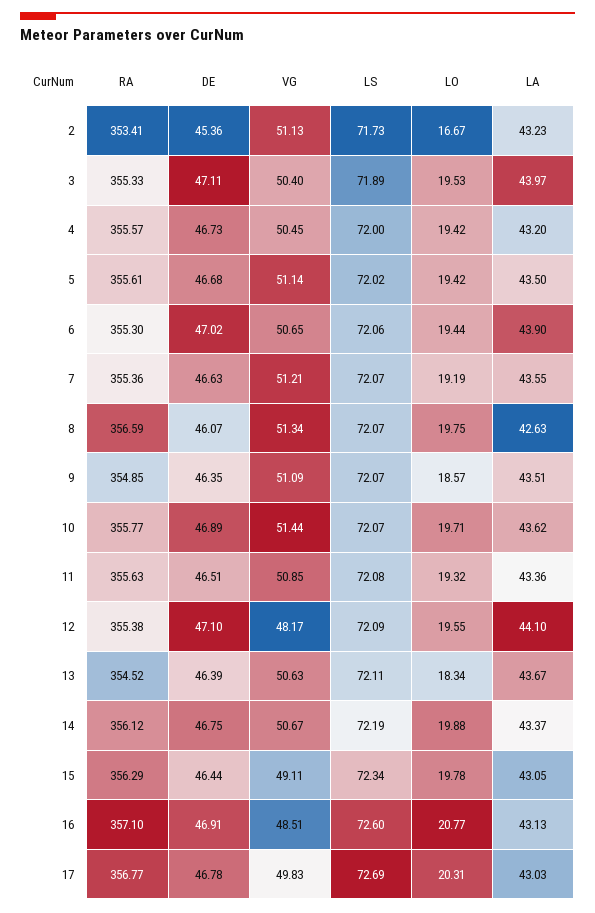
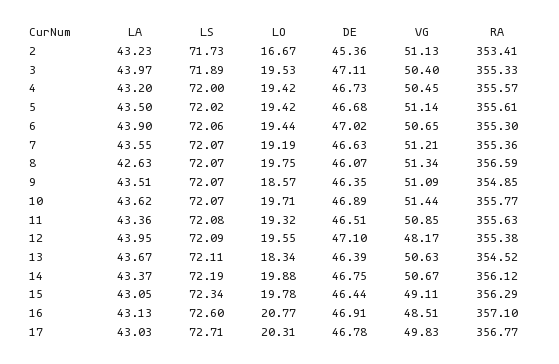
LA, 12: 44.1 -> 43.95
LS, 17: 72.69 -> 72.71

